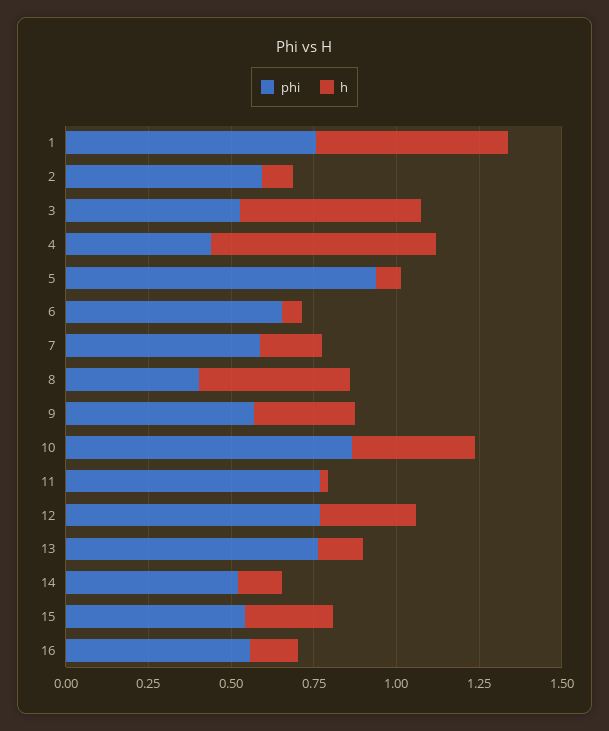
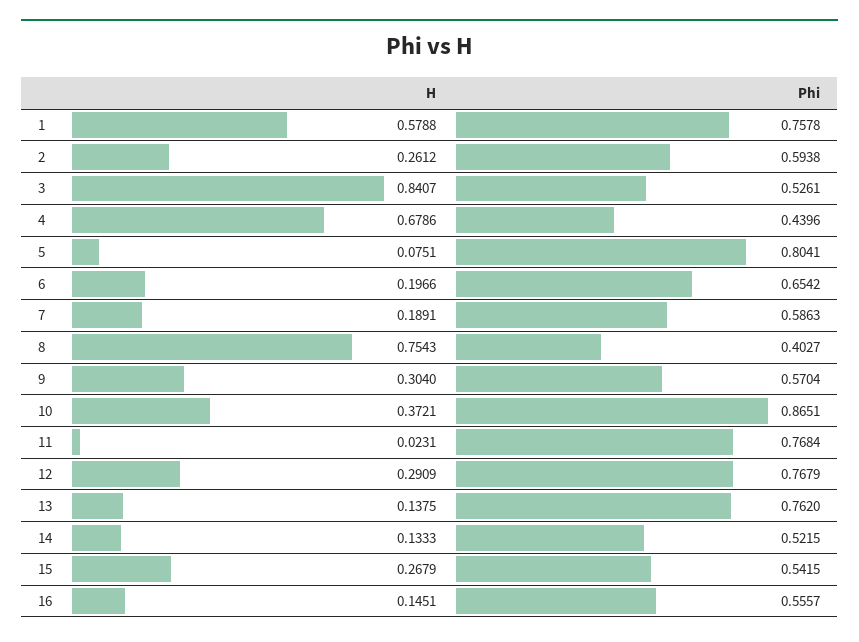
h, 2: 0.1 -> 0.2612
h, 3: 0.55 -> 0.8407
phi, 5: 0.95 -> 0.8041
h, 6: 0.05 -> 0.1966
h, 8: 0.45 -> 0.7543

